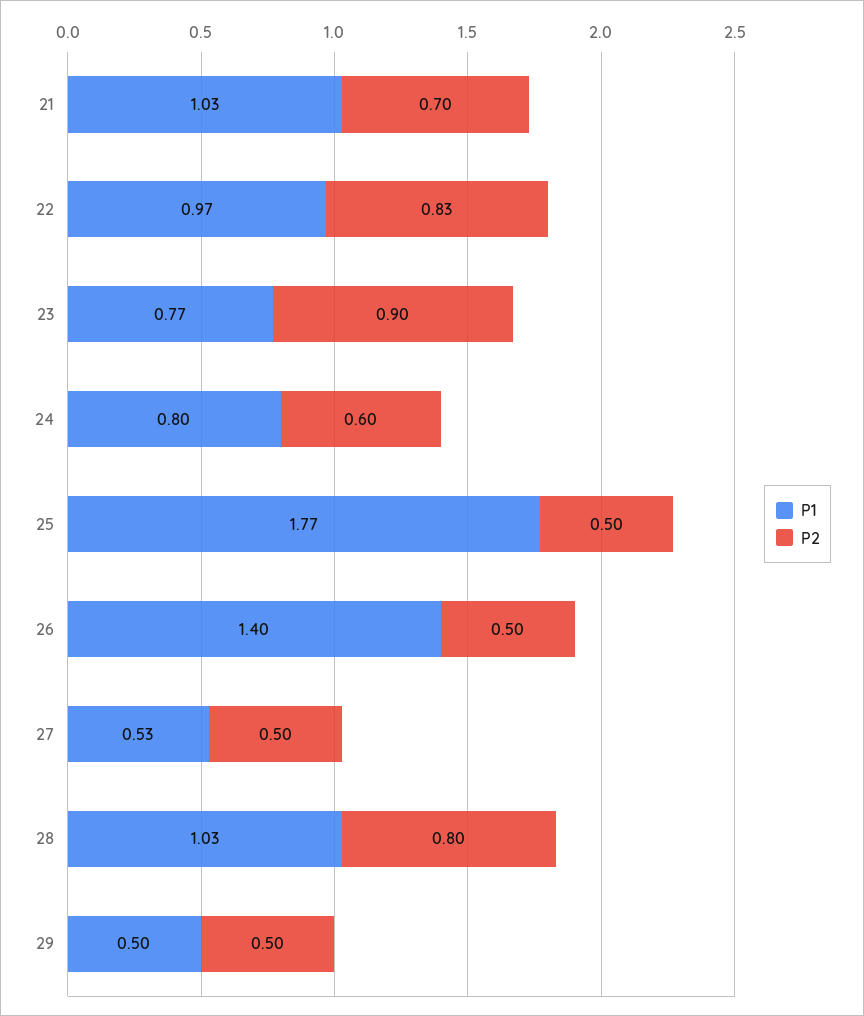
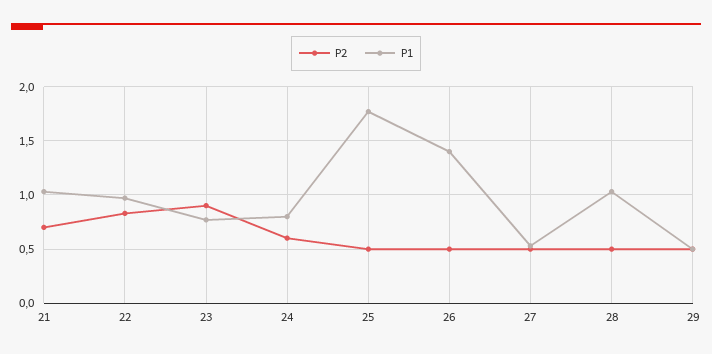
P2, 28: 0.8 -> 0.5

